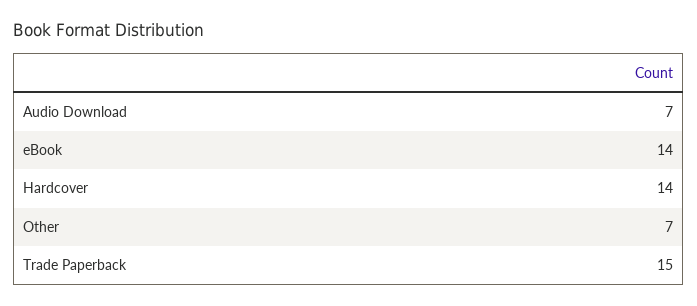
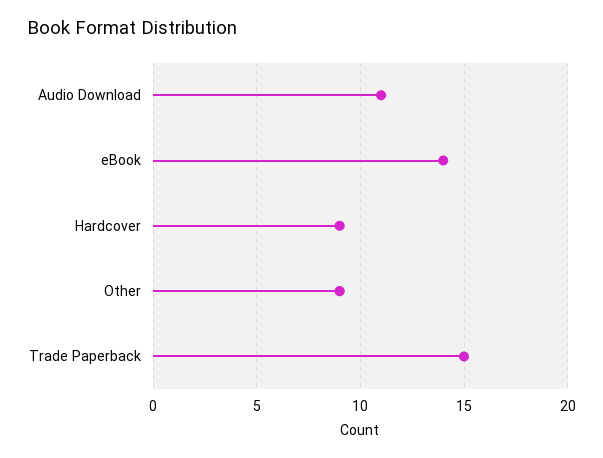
Audio Download: 7 -> 11
Hardcover: 14 -> 9
Other: 7 -> 9

